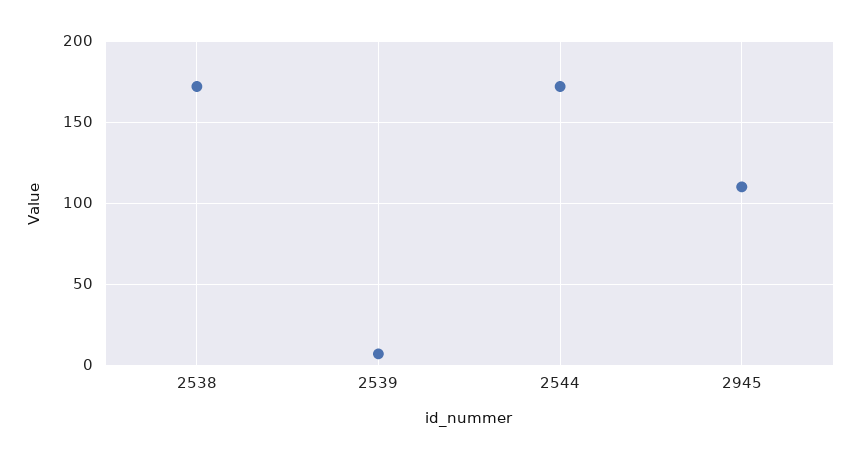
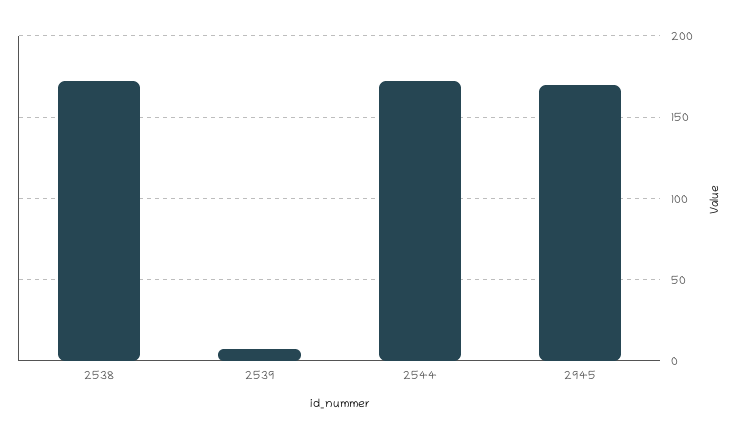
2945: 110 -> 170

